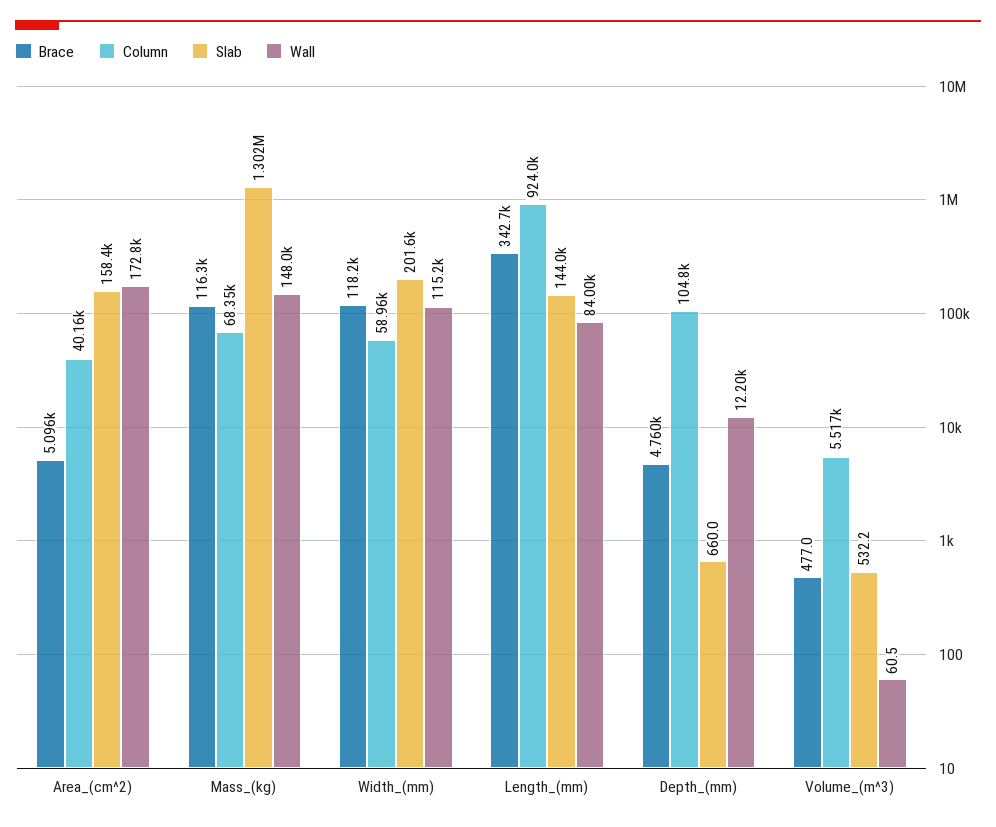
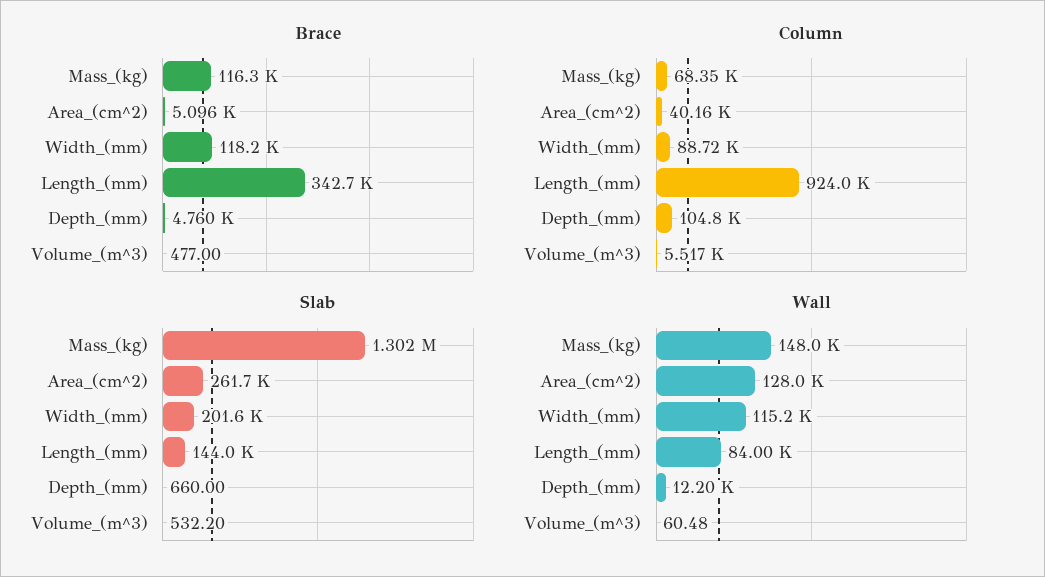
Slab, Area_(cm^2): 158400 -> 261700
Wall, Area_(cm^2): 172800 -> 128000
Column, Width_(mm): 58960 -> 88720

